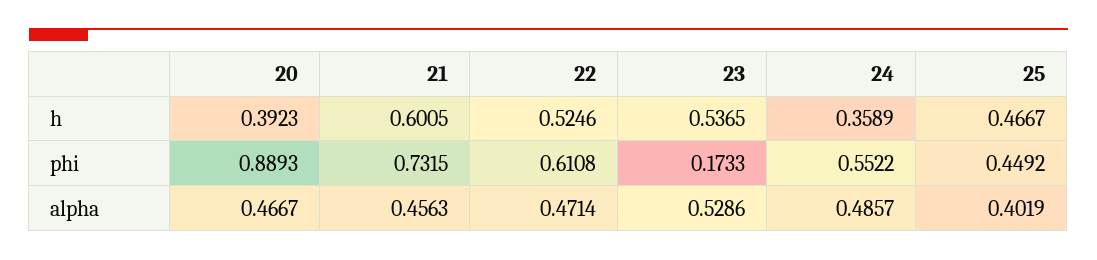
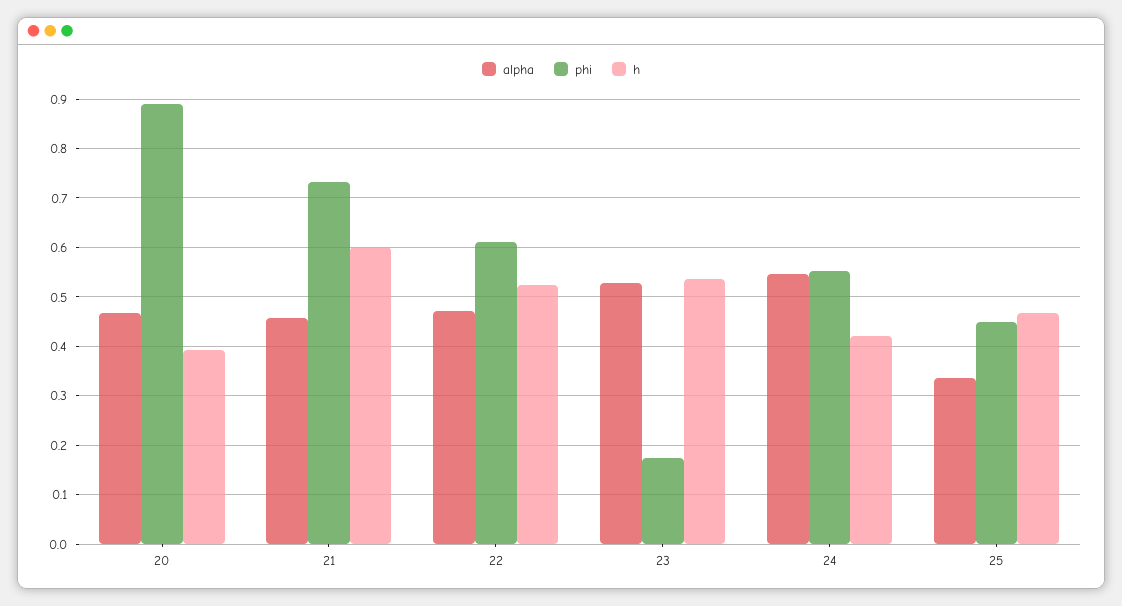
h, 24: 0.3589 -> 0.42
alpha, 24: 0.4857 -> 0.54
alpha, 25: 0.4019 -> 0.34

